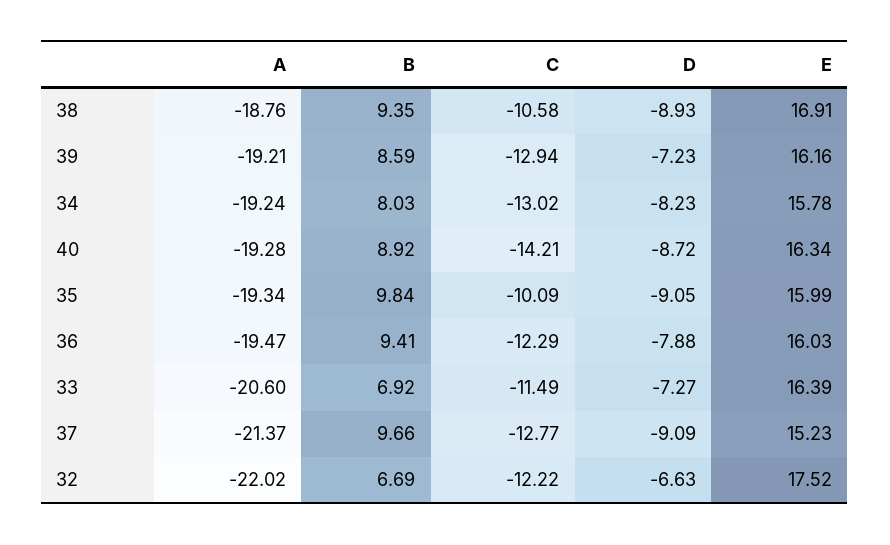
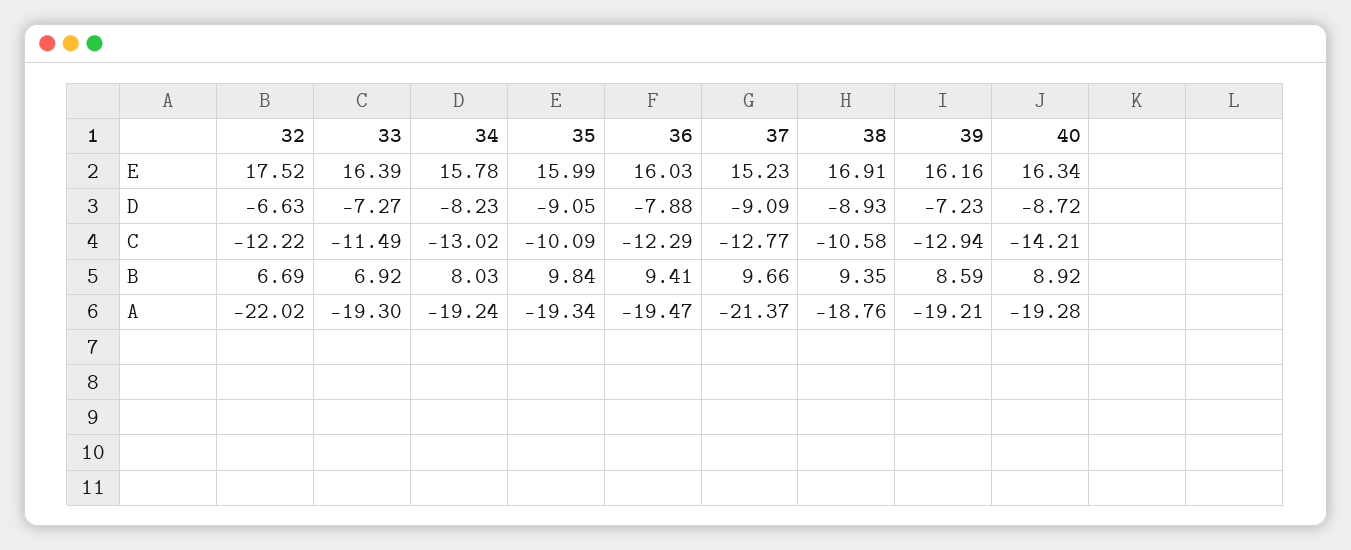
A, 33: -20.6 -> -19.3

